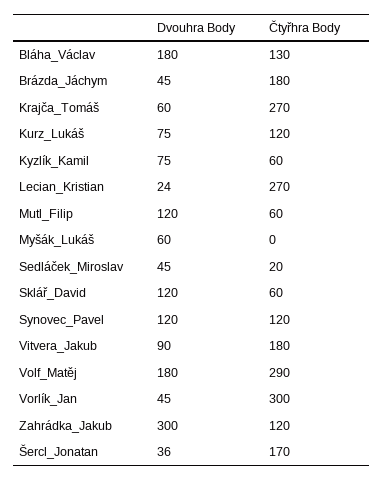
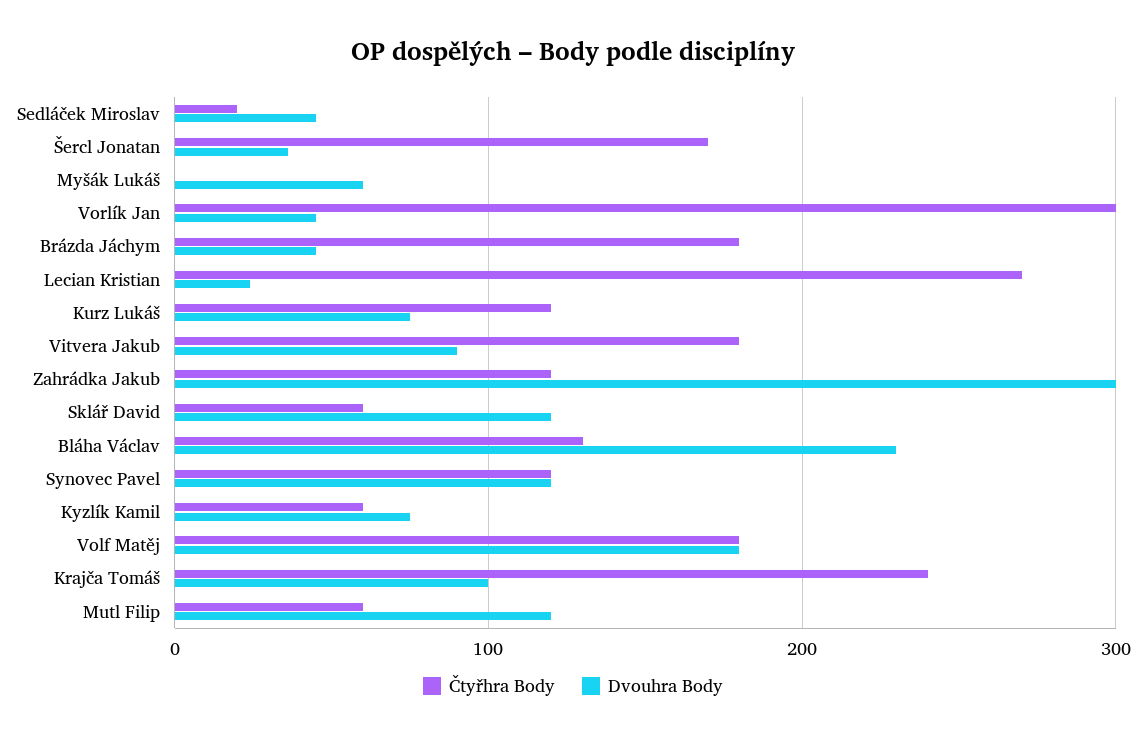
Dvouhra Body, Bláha_Václav: 180 -> 230
Dvouhra Body, Krajča_Tomáš: 60 -> 100
Čtyřhra Body, Krajča_Tomáš: 270 -> 240
Čtyřhra Body, Volf_Matěj: 290 -> 180

